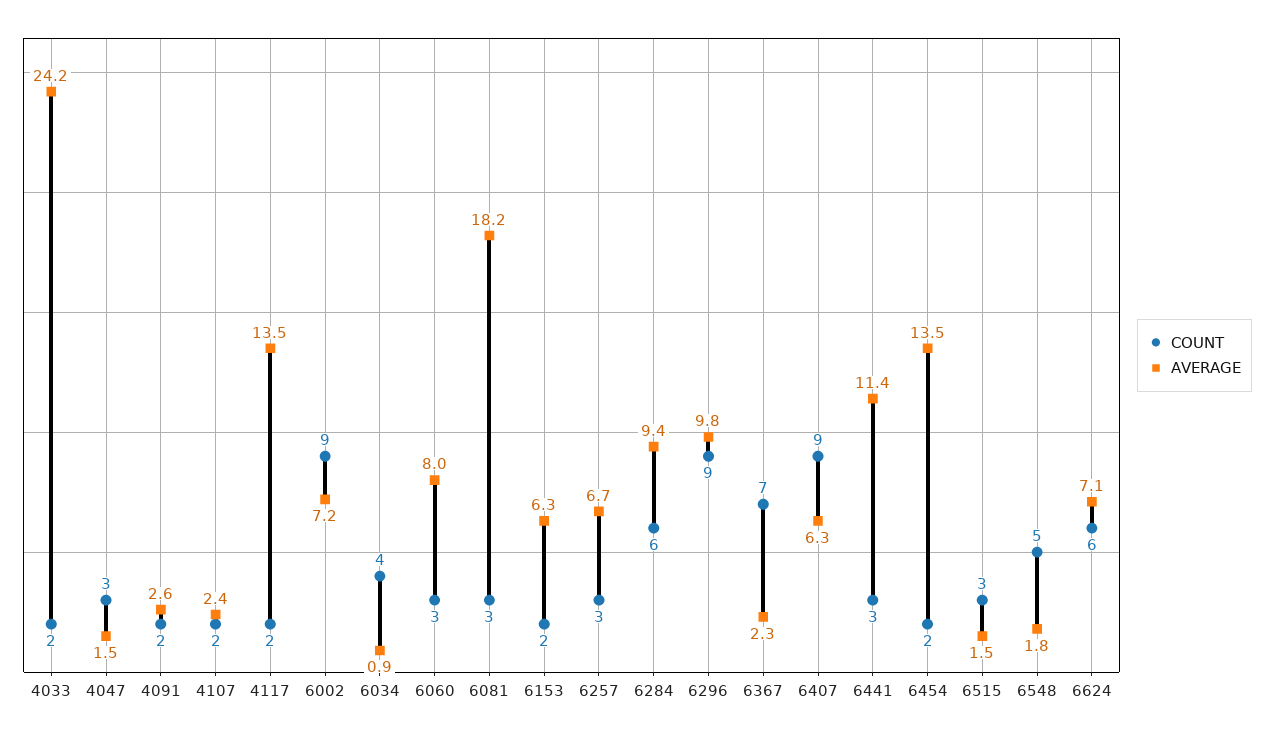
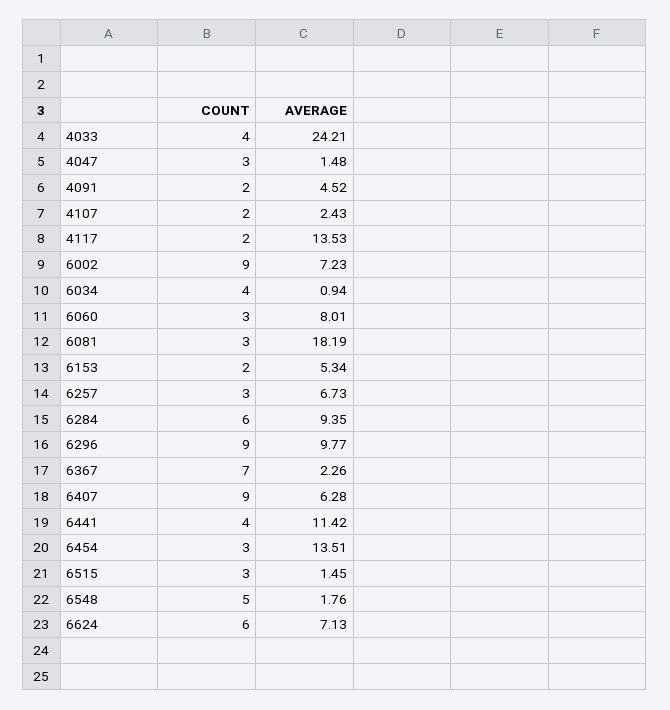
COUNT, 4033: 2 -> 4
AVERAGE, 4091: 2.6 -> 4.52
AVERAGE, 6153: 6.3 -> 5.34
COUNT, 6441: 3 -> 4
COUNT, 6454: 2 -> 3

